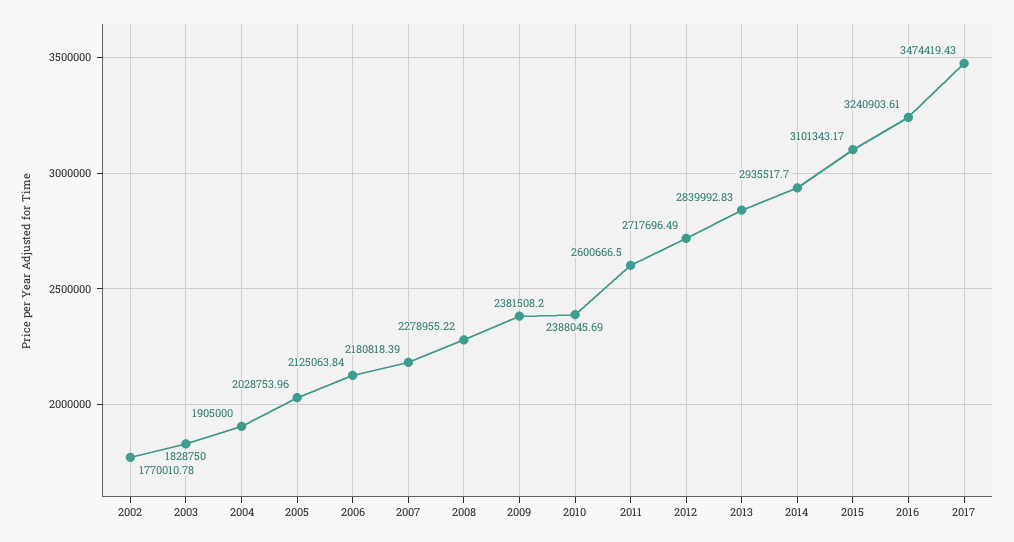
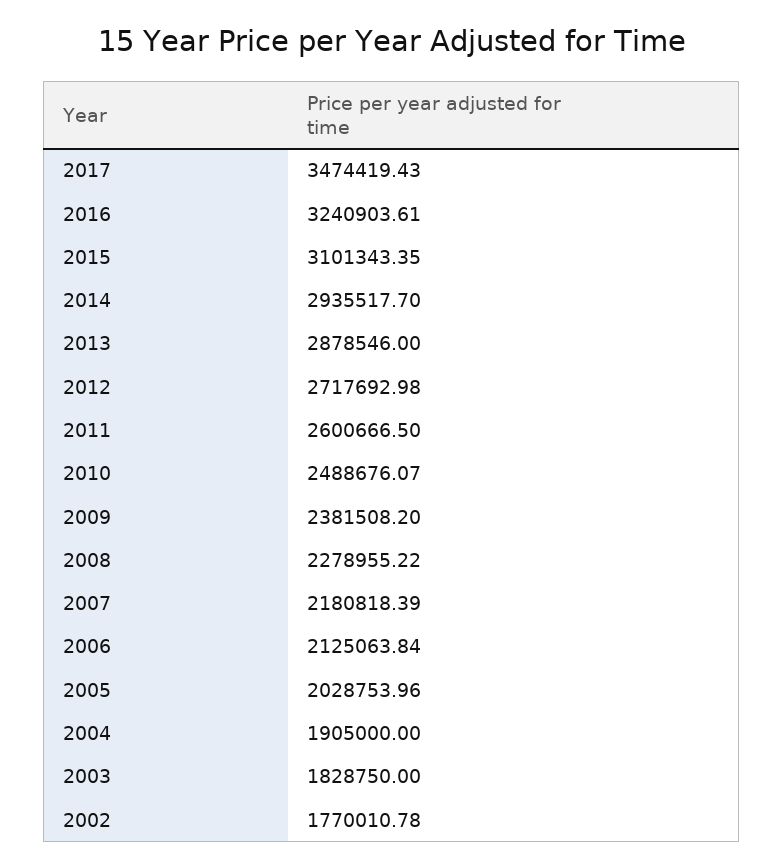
2010: 2388045.69 -> 2488676.07
2012: 2717696.49 -> 2717692.98
2013: 2839992.83 -> 2878546
2015: 3101343.17 -> 3101343.35

